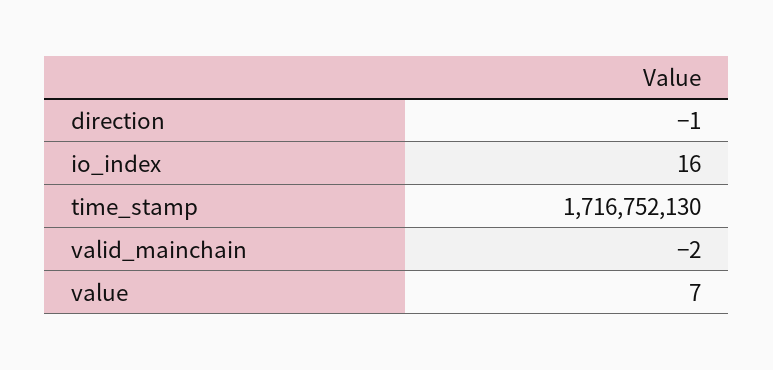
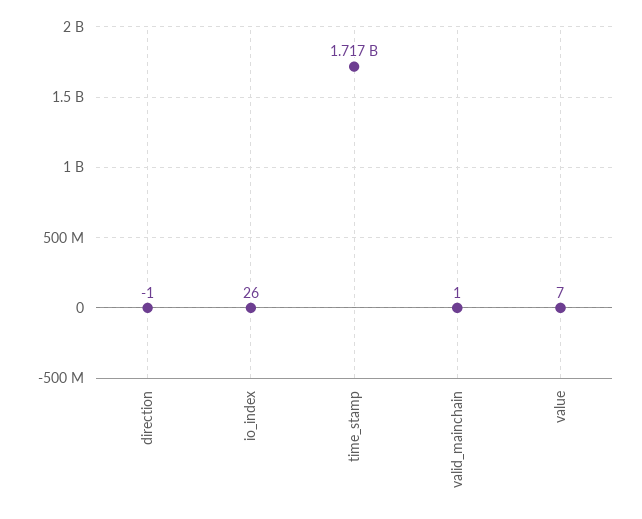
io_index: 16 -> 26
valid_mainchain: -2 -> 1

